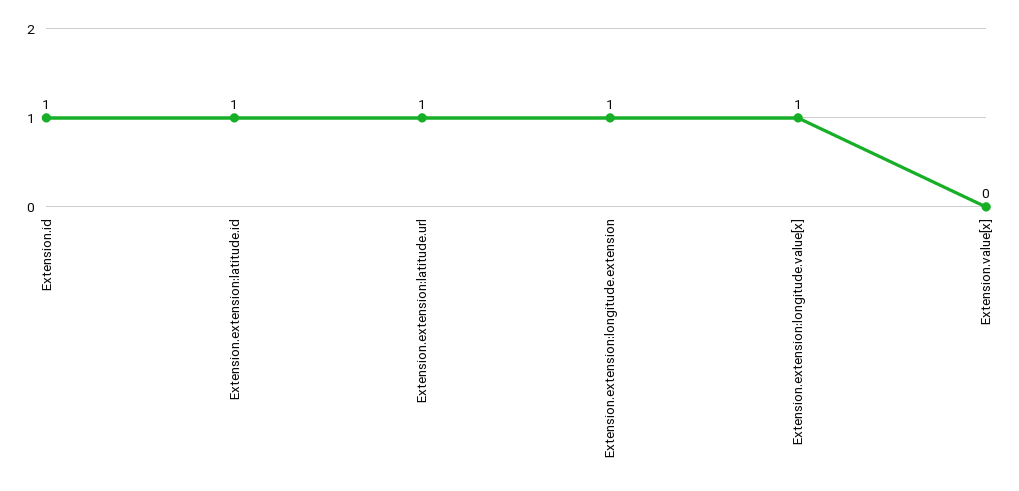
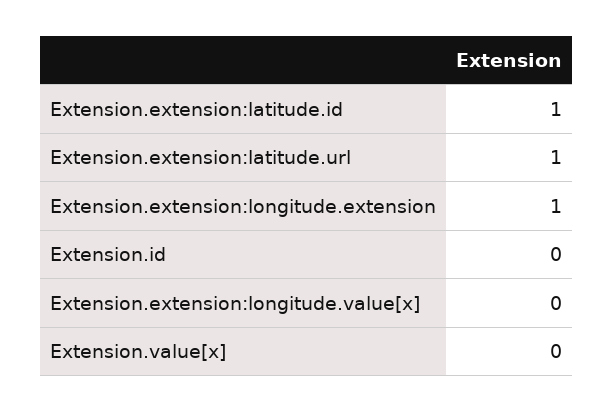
Extension.id: 1 -> 0
Extension.extension:longitude.value[x]: 1 -> 0

